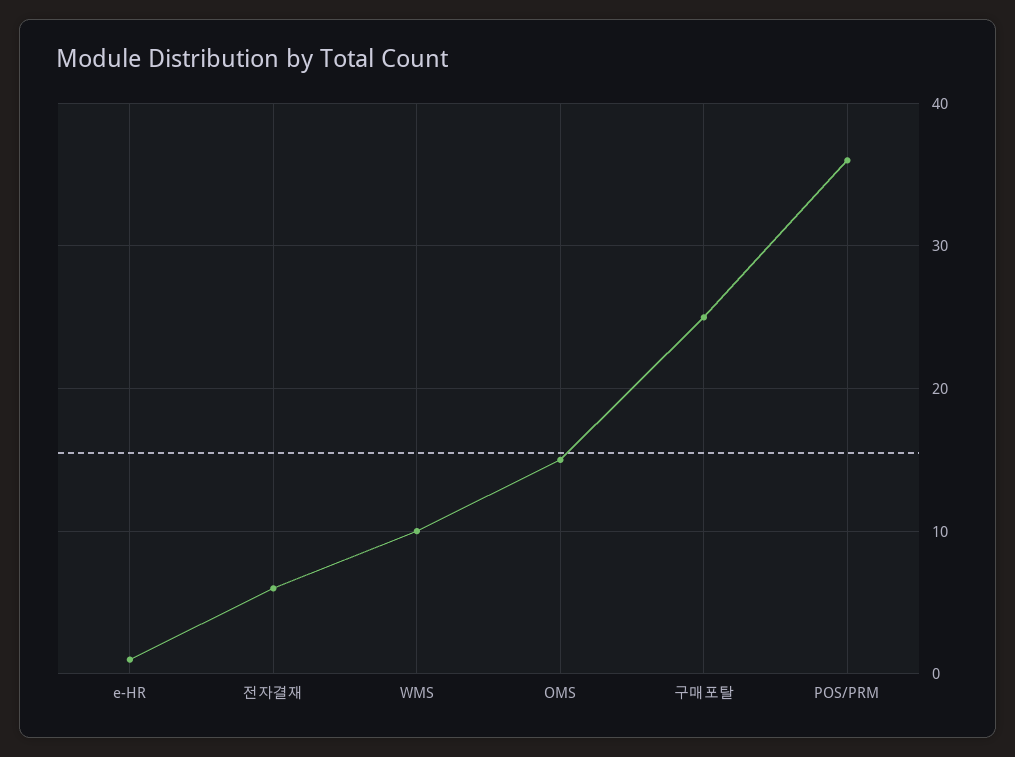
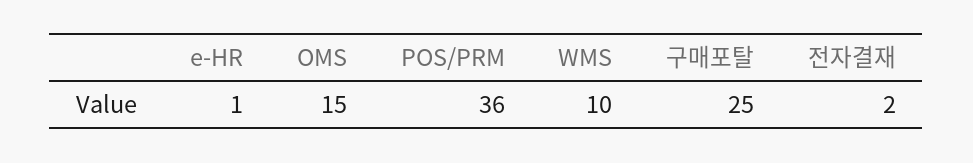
전자결재: 6 -> 2

